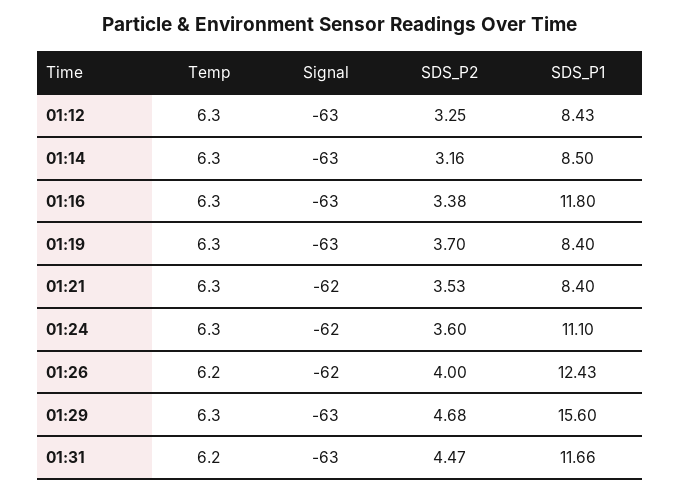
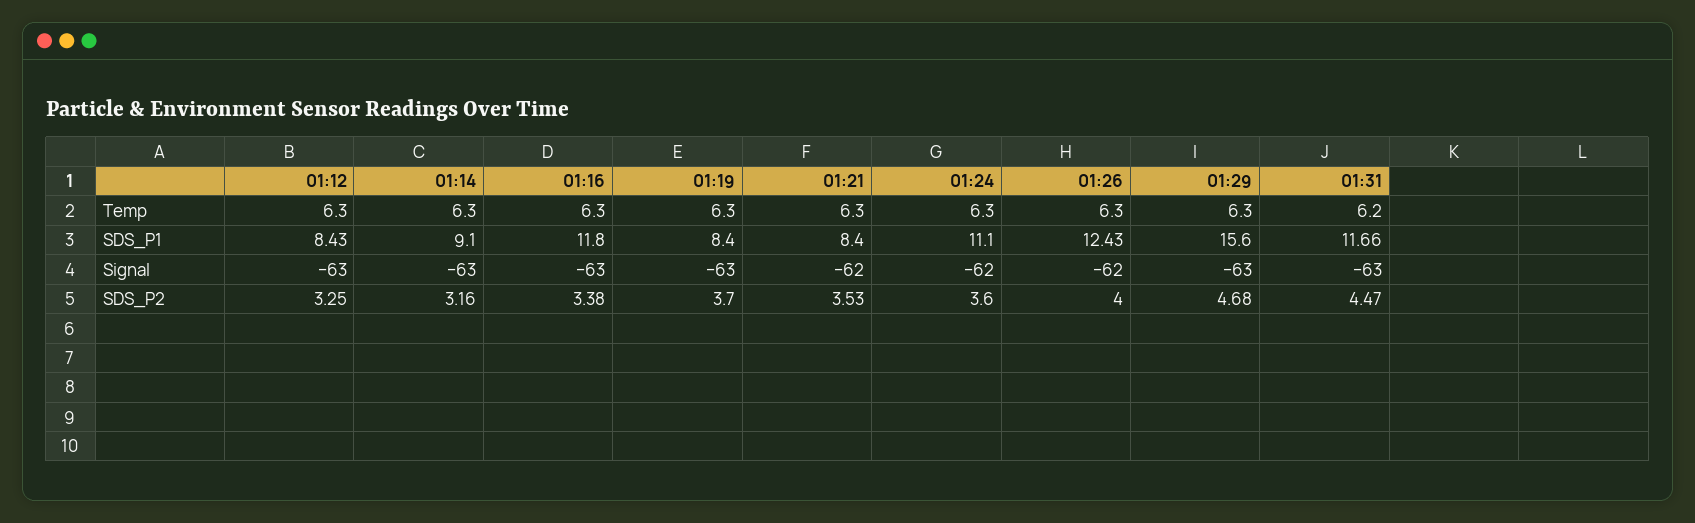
SDS_P1, 01:14: 8.5 -> 9.1
Temp, 01:26: 6.2 -> 6.3

